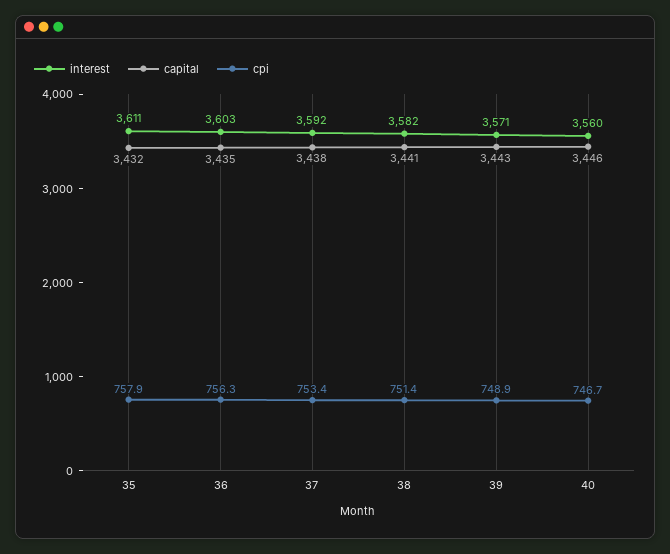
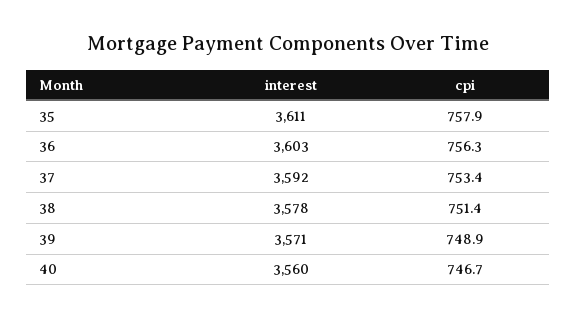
capital, 35: 3432 -> none
capital, 36: 3435 -> none
capital, 37: 3438 -> none
interest, 38: 3582 -> 3578
capital, 38: 3441 -> none
capital, 39: 3443 -> none
capital, 40: 3446 -> none

